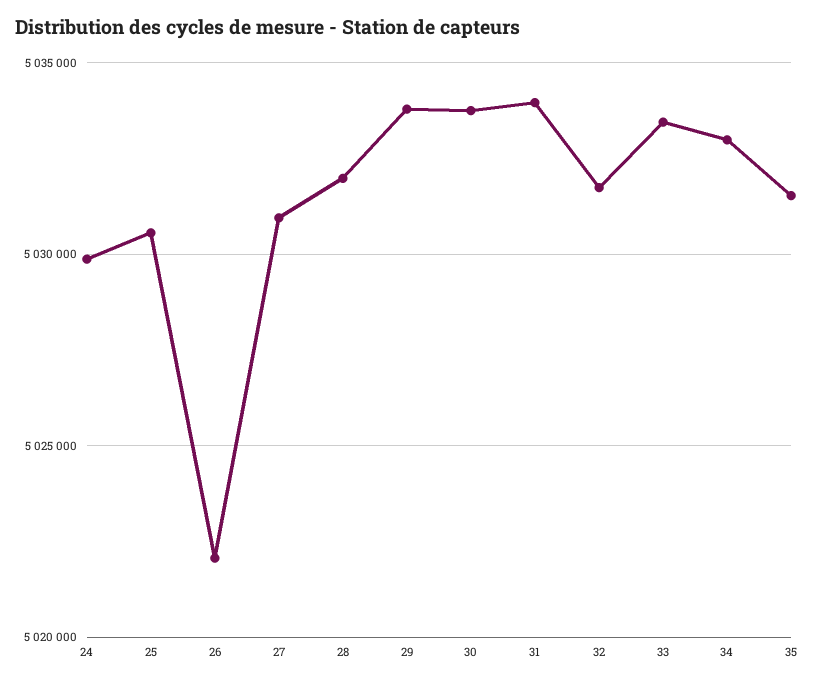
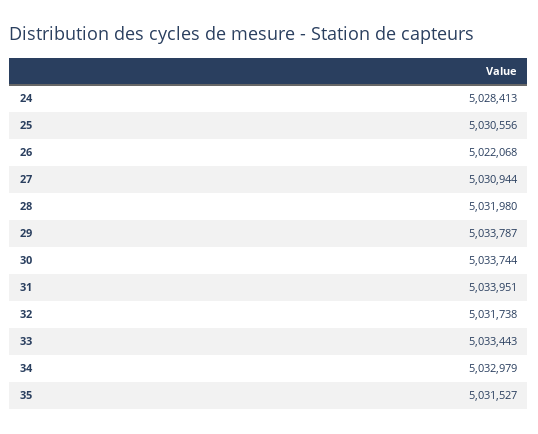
24: 5030000 -> 5028413

